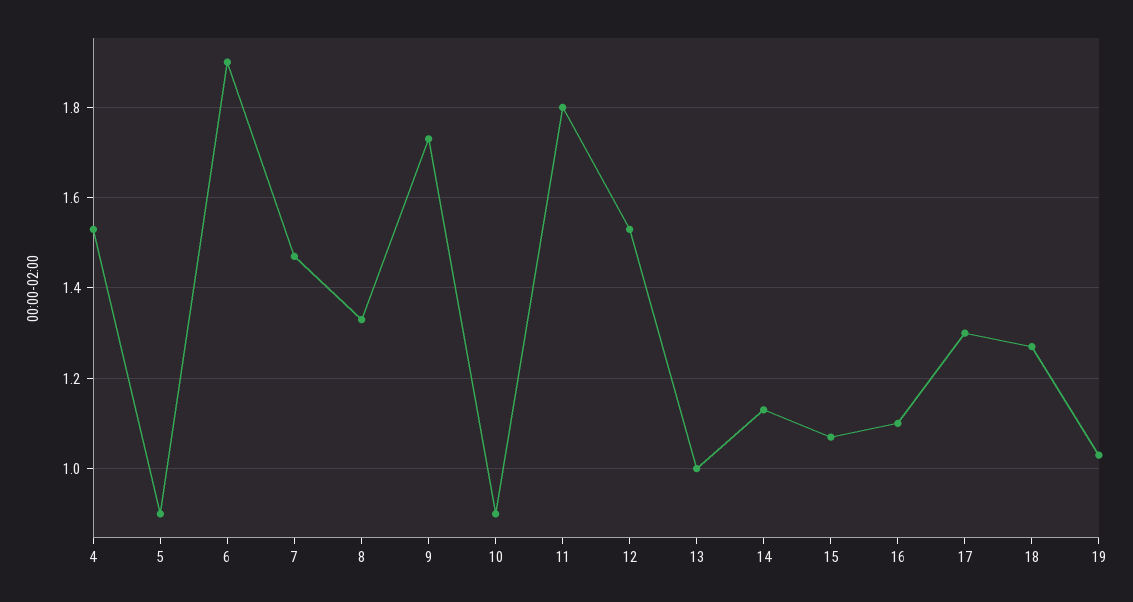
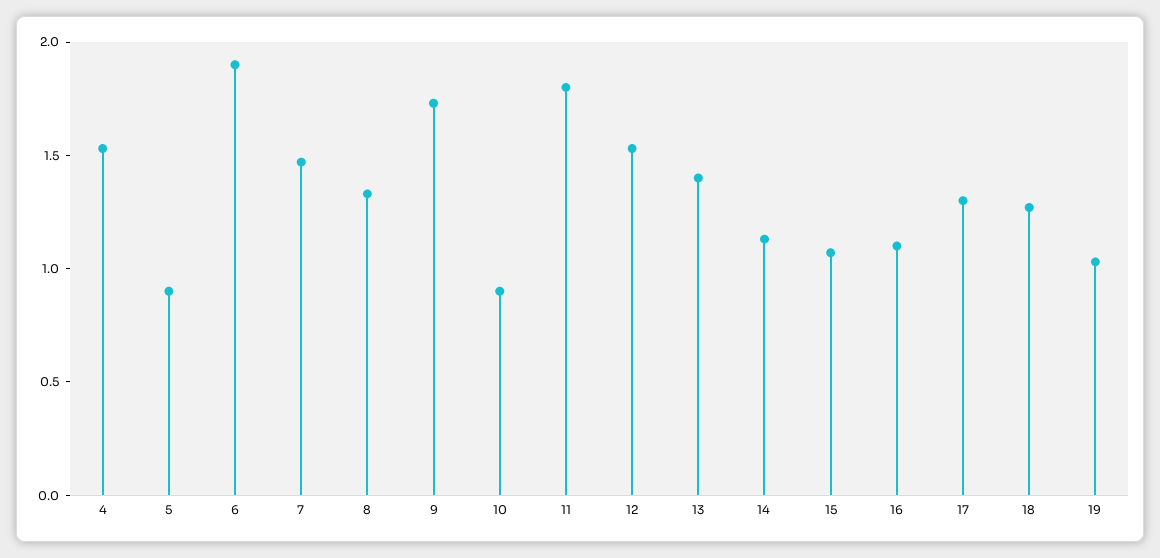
13: 1 -> 1.4

